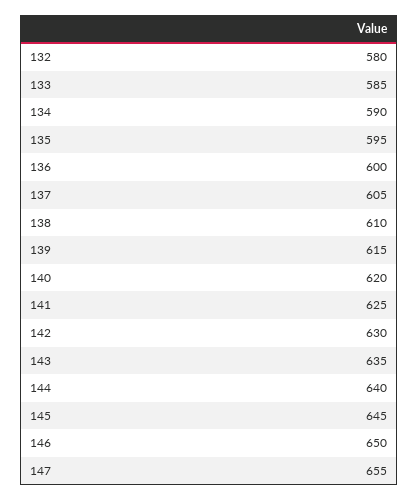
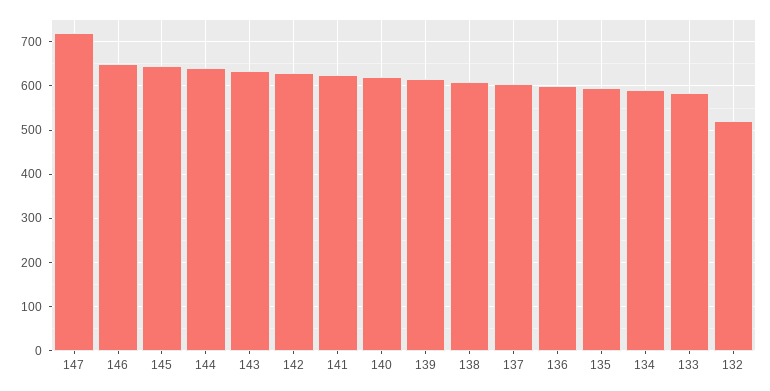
132: 580 -> 520
147: 655 -> 720

